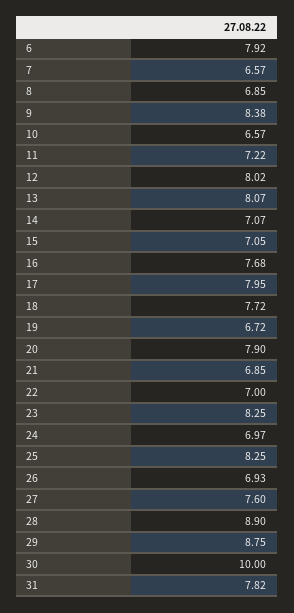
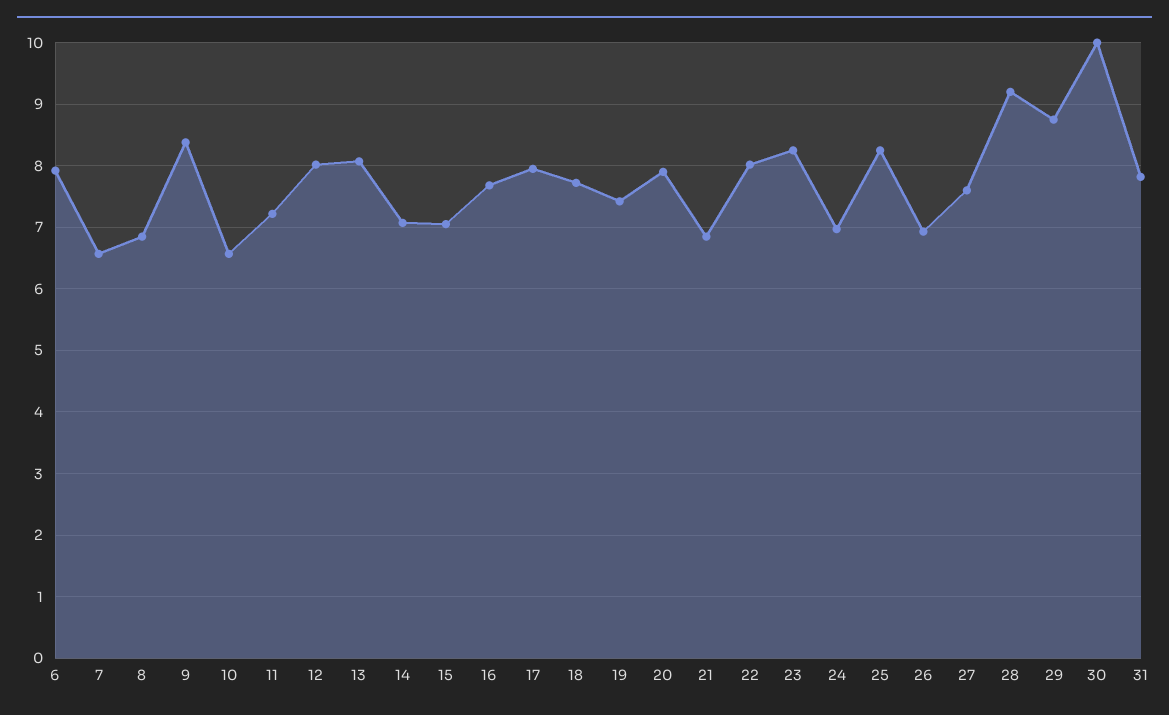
19: 6.72 -> 7.4
22: 7 -> 8
28: 8.9 -> 9.2

